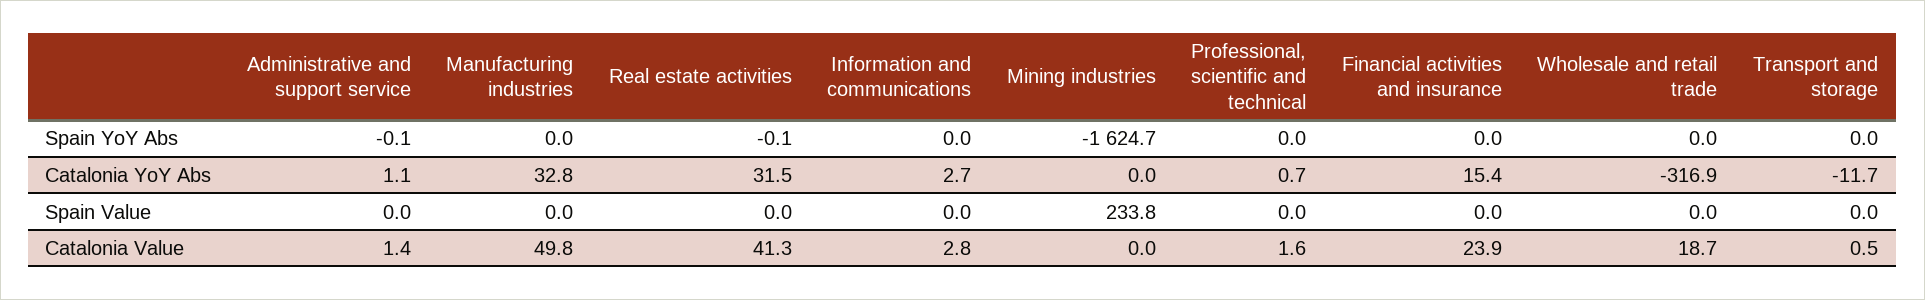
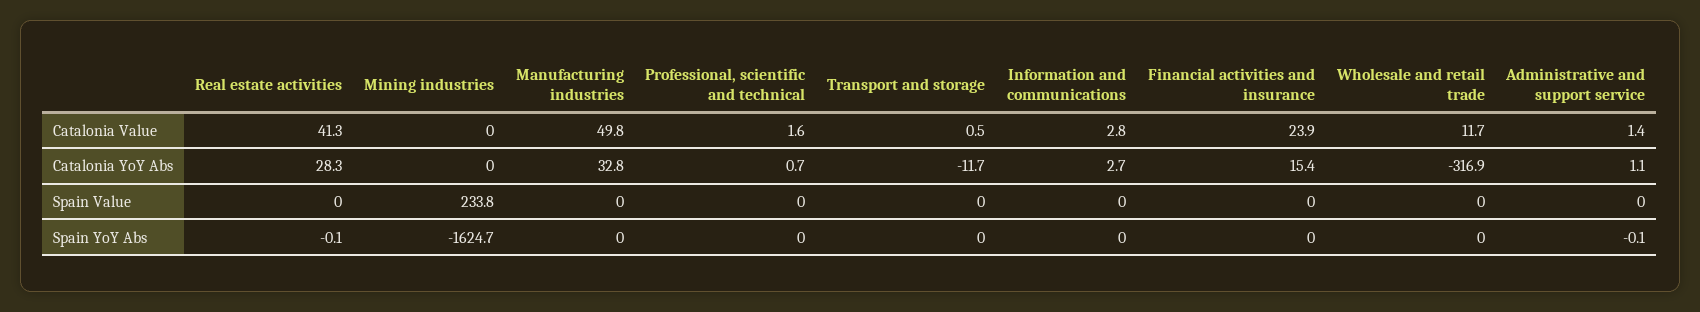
Real estate activities, Catalonia YoY Abs: 31.5 -> 28.3
Wholesale and retail trade, Catalonia Value: 18.7 -> 11.7

